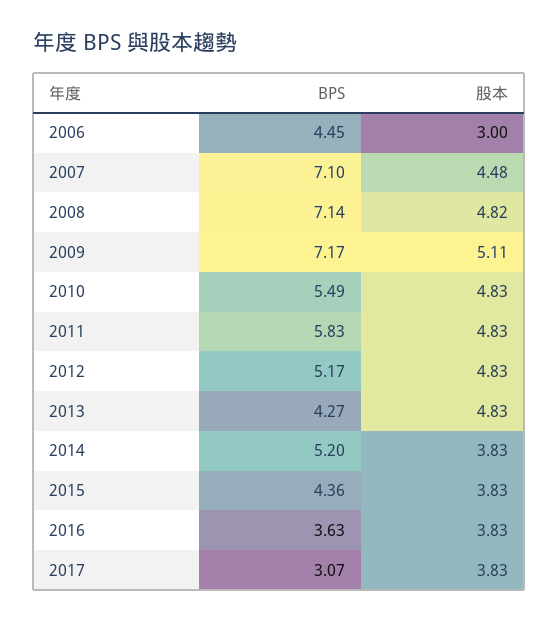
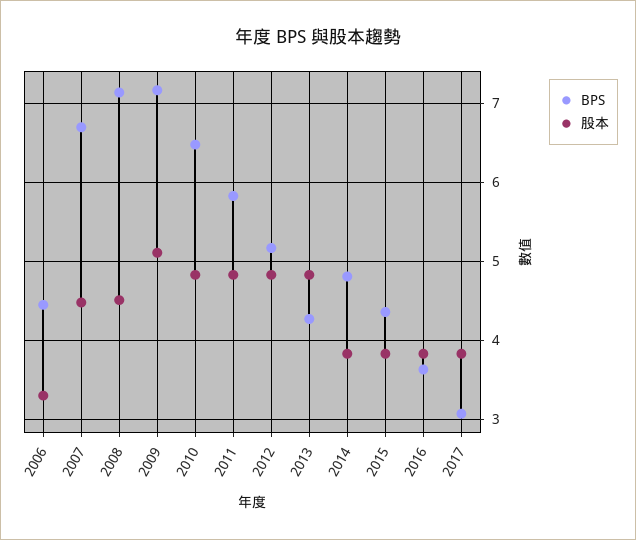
股本, 2006: 3 -> 3.3
BPS, 2007: 7.1 -> 6.7
股本, 2008: 4.82 -> 4.5
BPS, 2010: 5.49 -> 6.5
BPS, 2014: 5.2 -> 4.8

